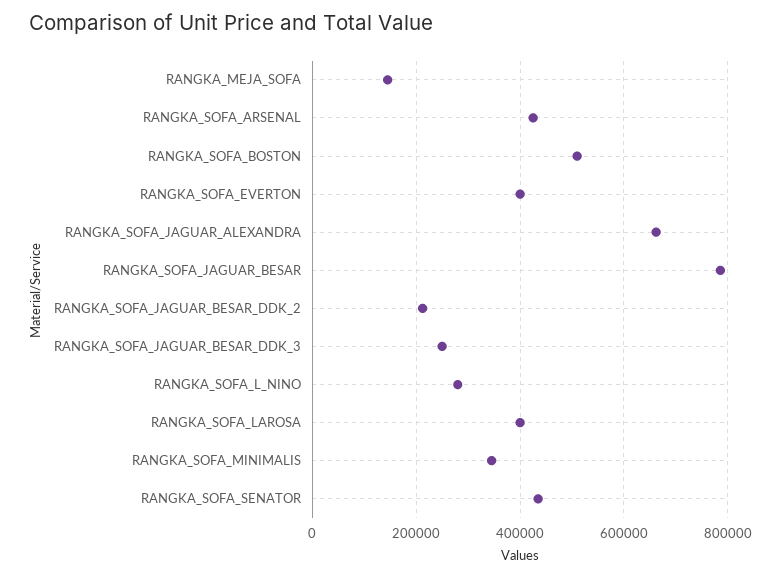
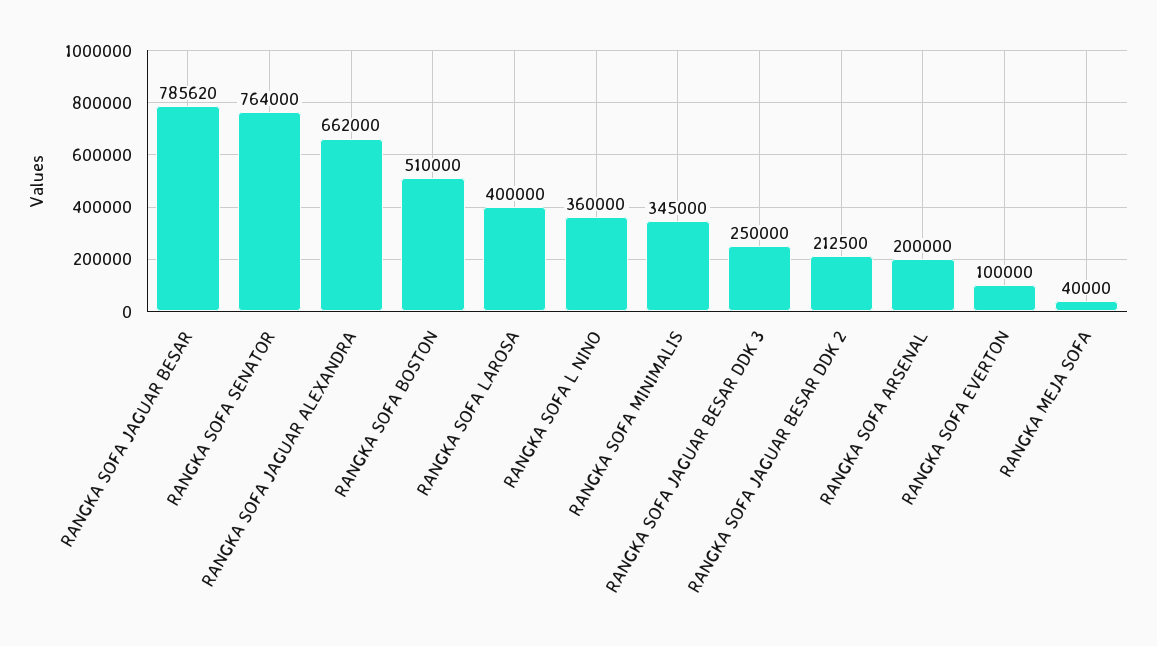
RANGKA_MEJA_SOFA: 140000 -> 40000
RANGKA_SOFA_ARSENAL: 420000 -> 200000
RANGKA_SOFA_EVERTON: 400000 -> 100000
RANGKA_SOFA_L_NINO: 280000 -> 360000
RANGKA_SOFA_SENATOR: 440000 -> 764000

